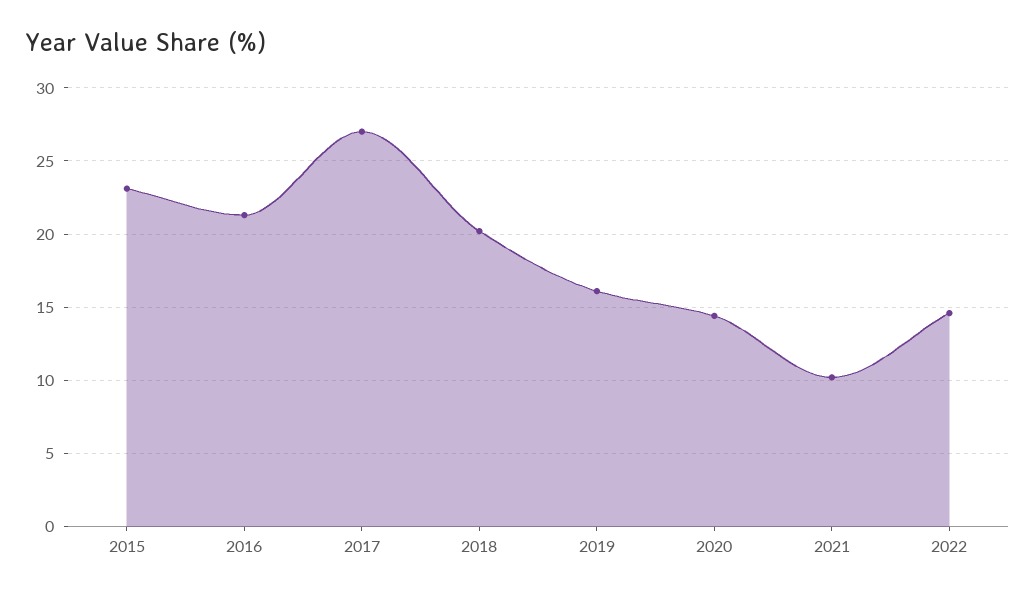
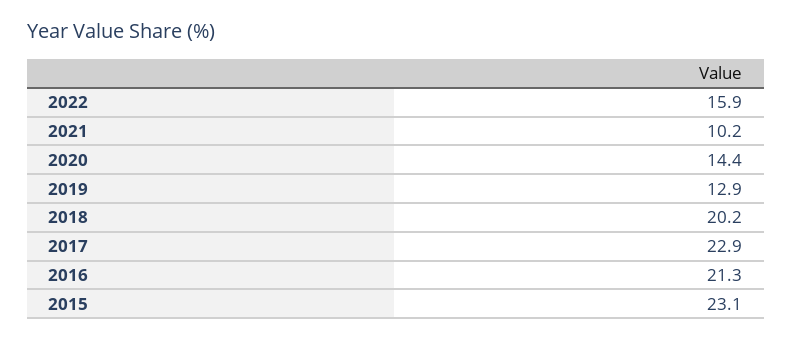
2017: 27 -> 22.9
2019: 16 -> 12.9
2022: 14.5 -> 15.9

